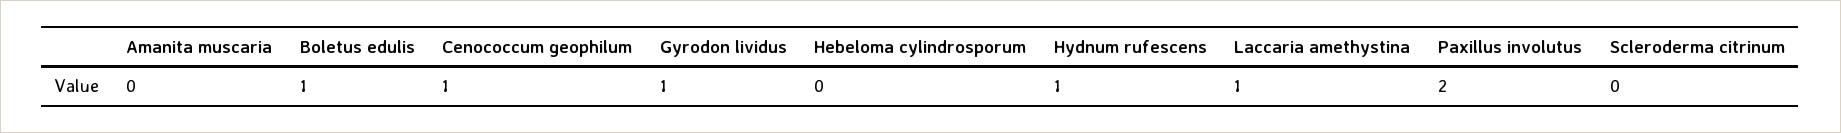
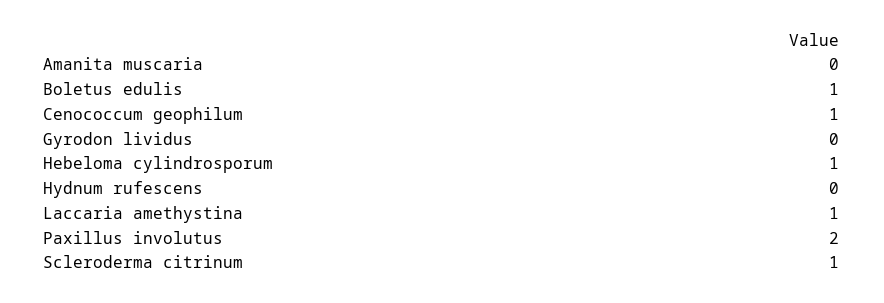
Gyrodon lividus: 1 -> 0
Hebeloma cylindrosporum: 0 -> 1
Hydnum rufescens: 1 -> 0
Scleroderma citrinum: 0 -> 1

